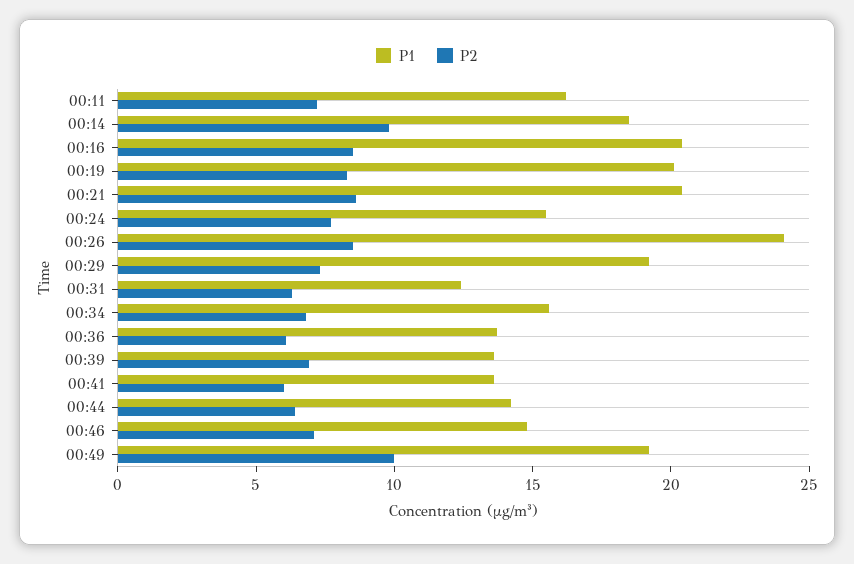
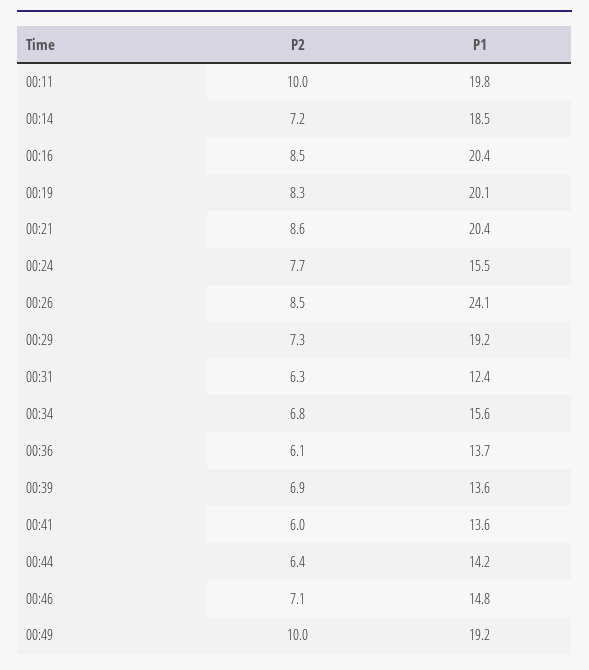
P1, 00:11: 16 -> 19.8
P2, 00:11: 7 -> 10
P2, 00:14: 10 -> 7.2

